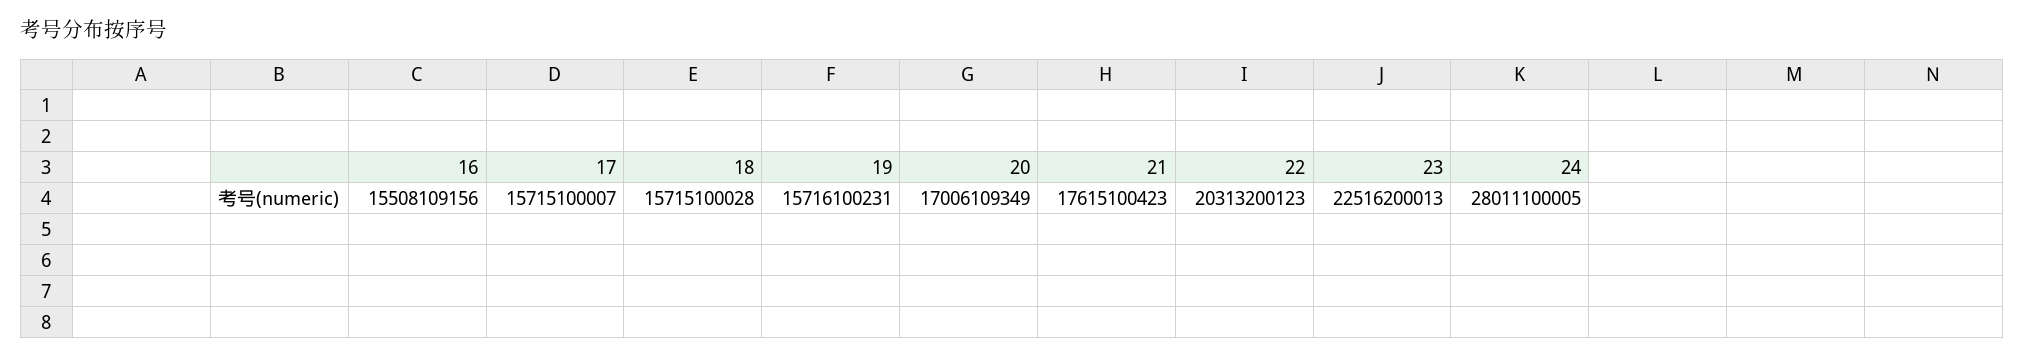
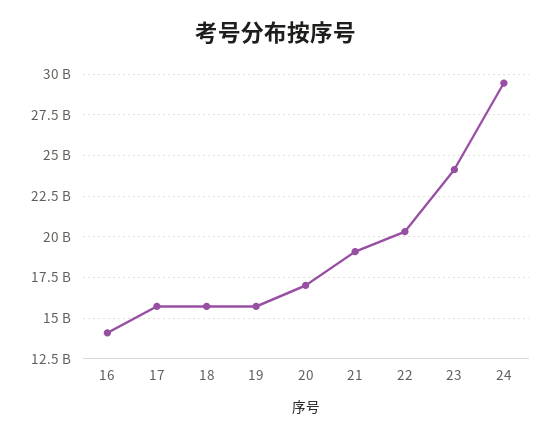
16: 15508109156 -> 14000000000
21: 17615100423 -> 19000000000
23: 22516200013 -> 24000000000
24: 28011100005 -> 29500000000

